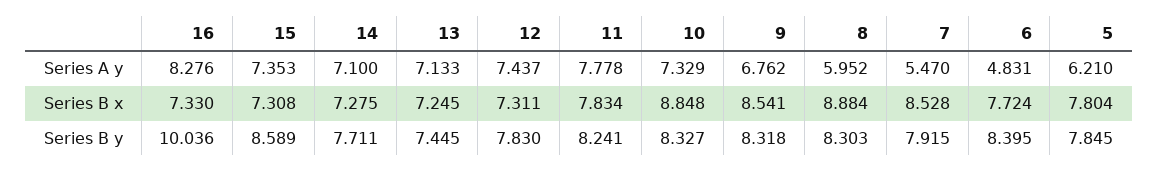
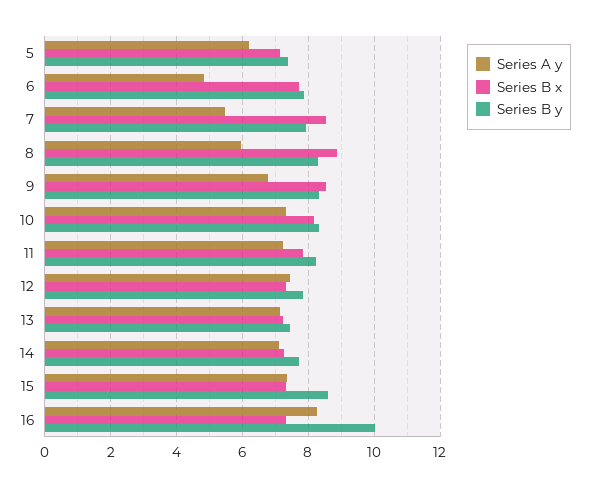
Series A y, 11: 7.778 -> 7.2
Series B x, 10: 8.848 -> 8.2
Series B x, 5: 7.804 -> 7.2
Series B y, 6: 8.395 -> 7.8
Series B y, 5: 7.845 -> 7.4

